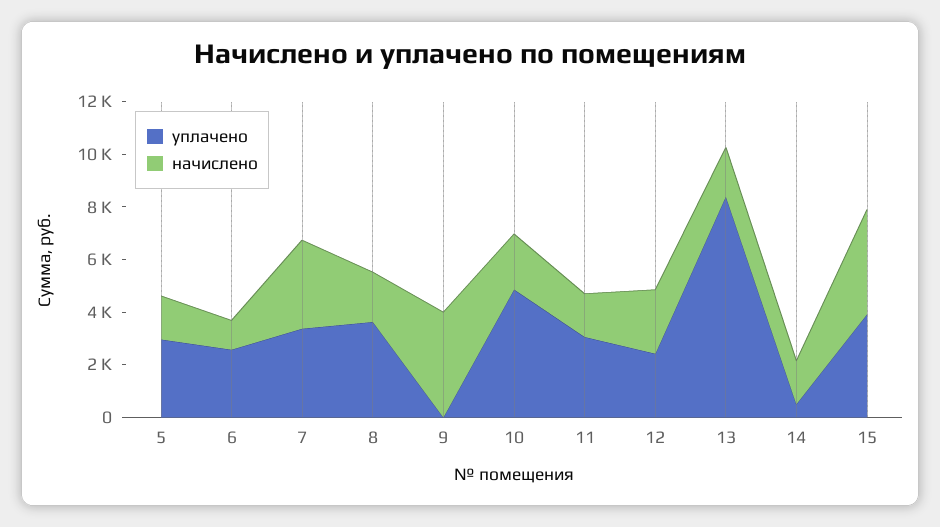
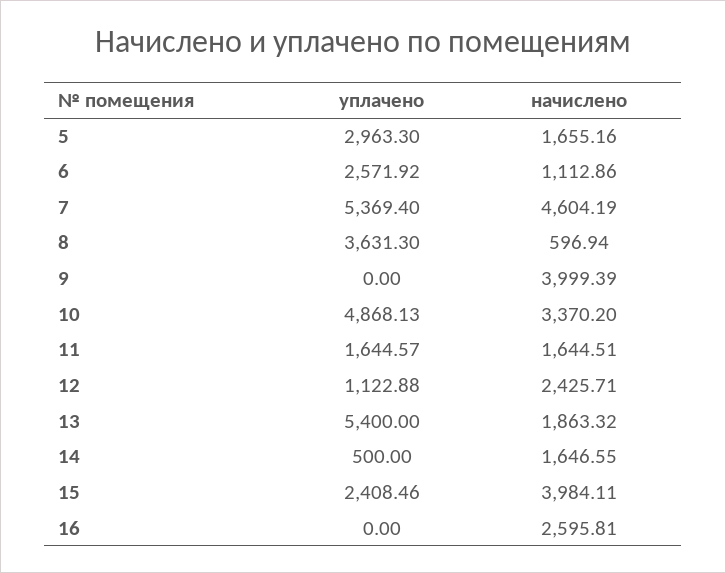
уплачено, 7: 3500 -> 5369.4
начислено, 7: 3500 -> 4604.19
начислено, 8: 2000 -> 596.94
начислено, 10: 2000 -> 3370.2
уплачено, 11: 3000 -> 1644.57
уплачено, 12: 2500 -> 1122.88
уплачено, 13: 8500 -> 5400
уплачено, 15: 4000 -> 2408.46
уплачено, 16: none -> 0
начислено, 16: none -> 2595.81

